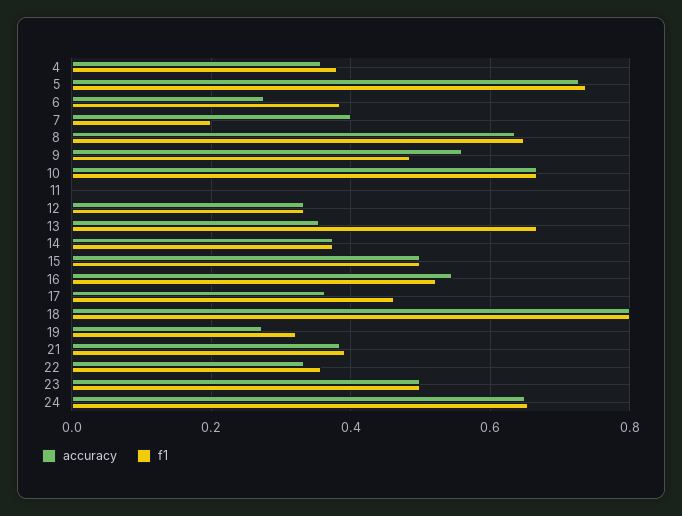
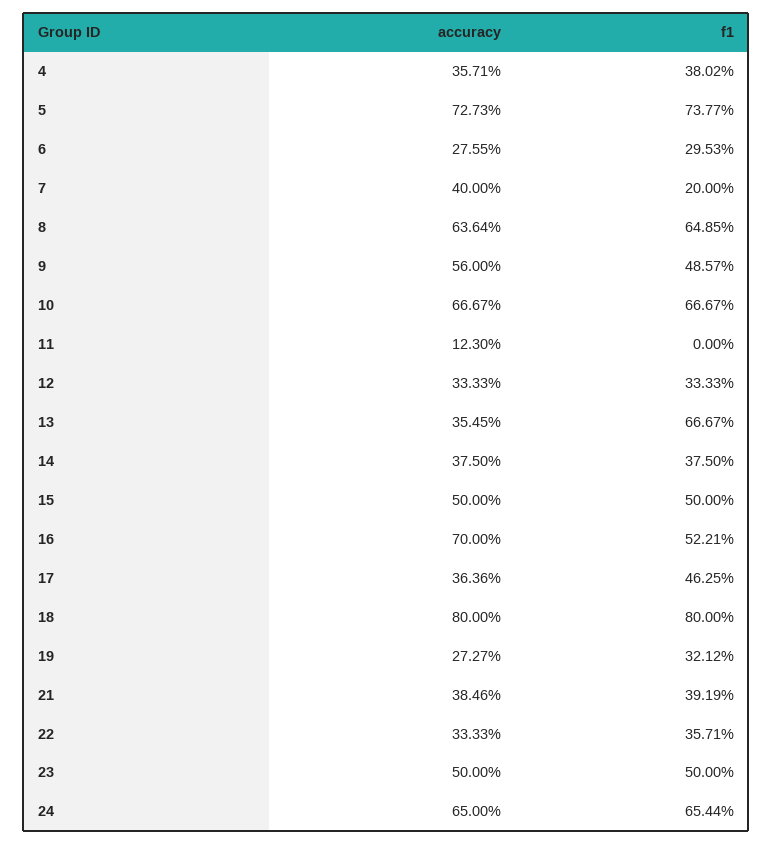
f1, 6: 0.38 -> 0.2953
accuracy, 11: 0 -> 0.123
accuracy, 16: 0.54 -> 0.7

